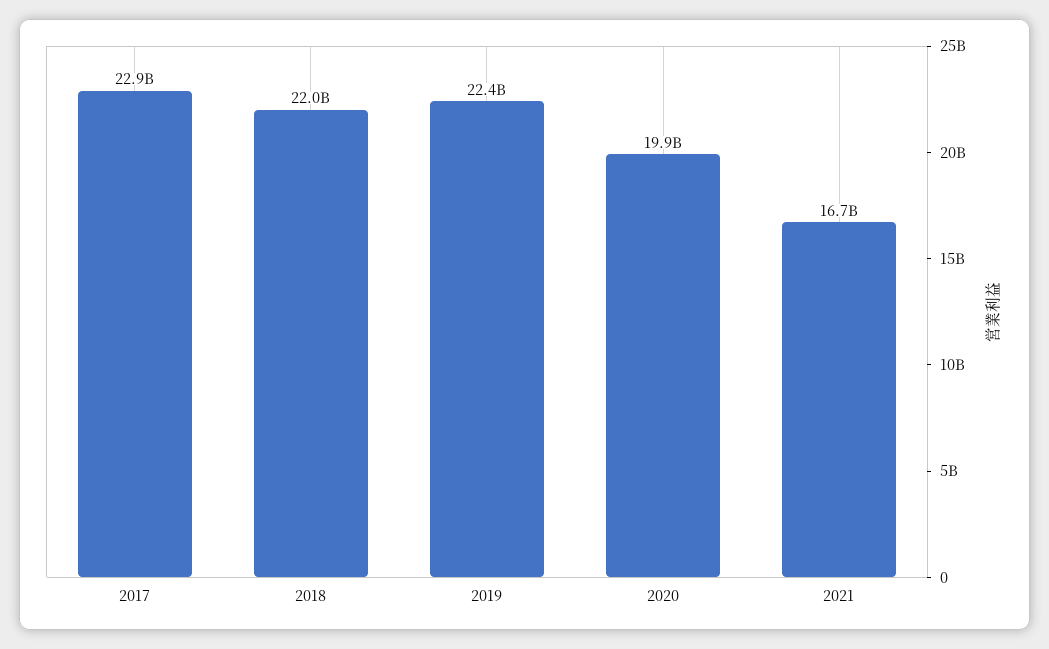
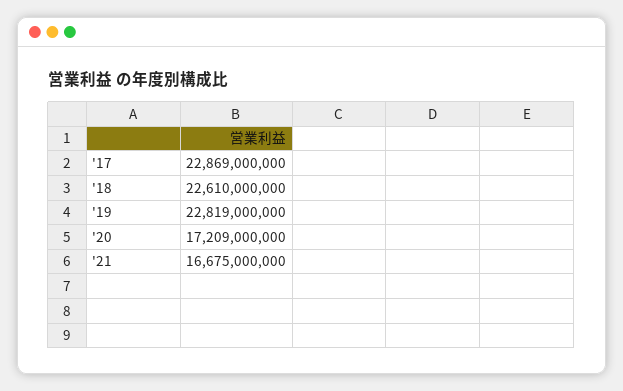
2018: 22000000000 -> 22610000000
2019: 22400000000 -> 22819000000
2020: 19900000000 -> 17209000000

